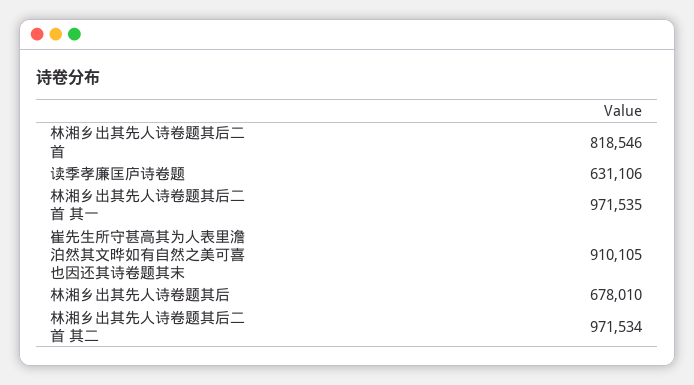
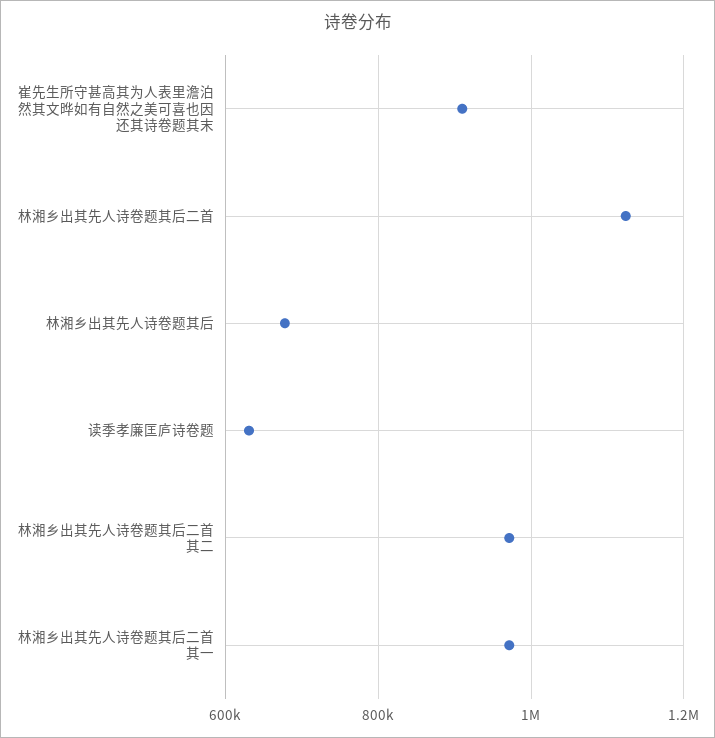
林湘乡出其先人诗卷题其后二首: 818546 -> 1120000

